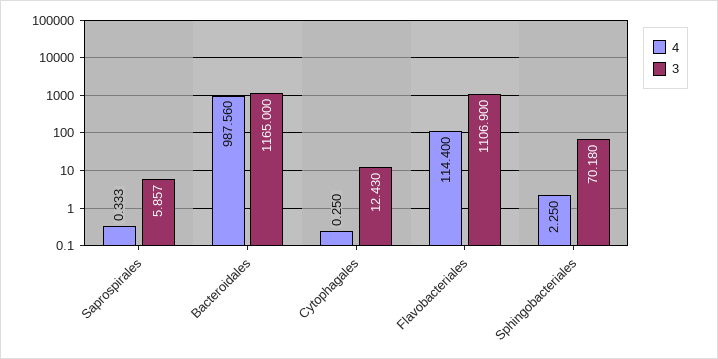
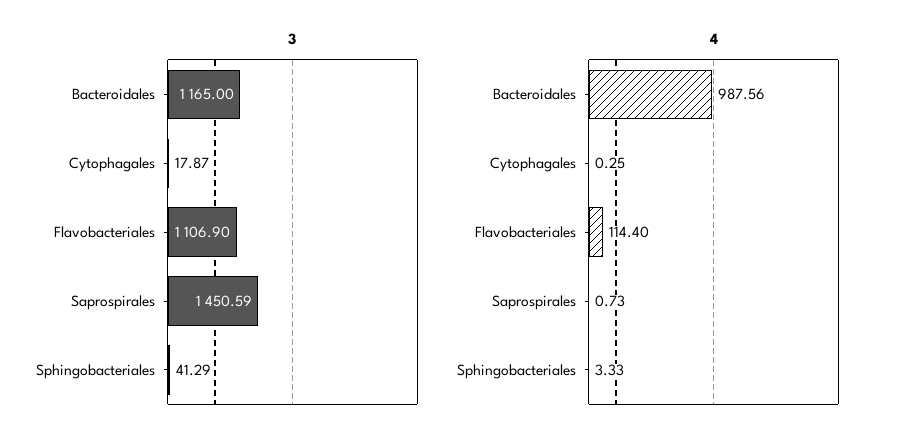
4, Saprospirales: 0.333 -> 0.73
3, Saprospirales: 5.857 -> 1450.59
3, Cytophagales: 12.43 -> 17.87
4, Sphingobacteriales: 2.25 -> 3.33
3, Sphingobacteriales: 70.18 -> 41.29

